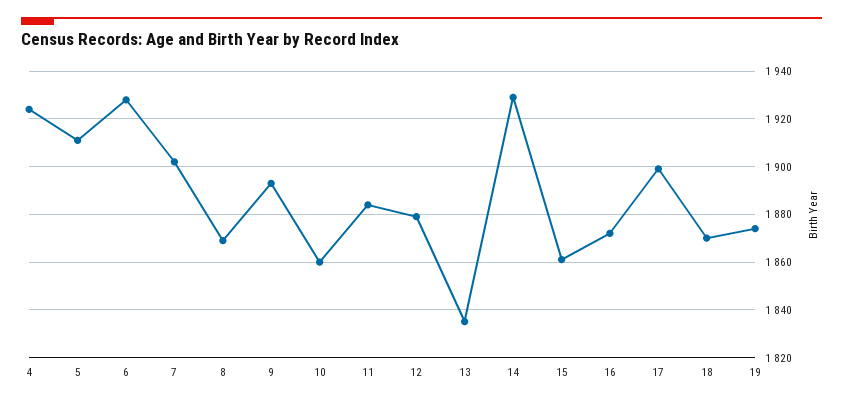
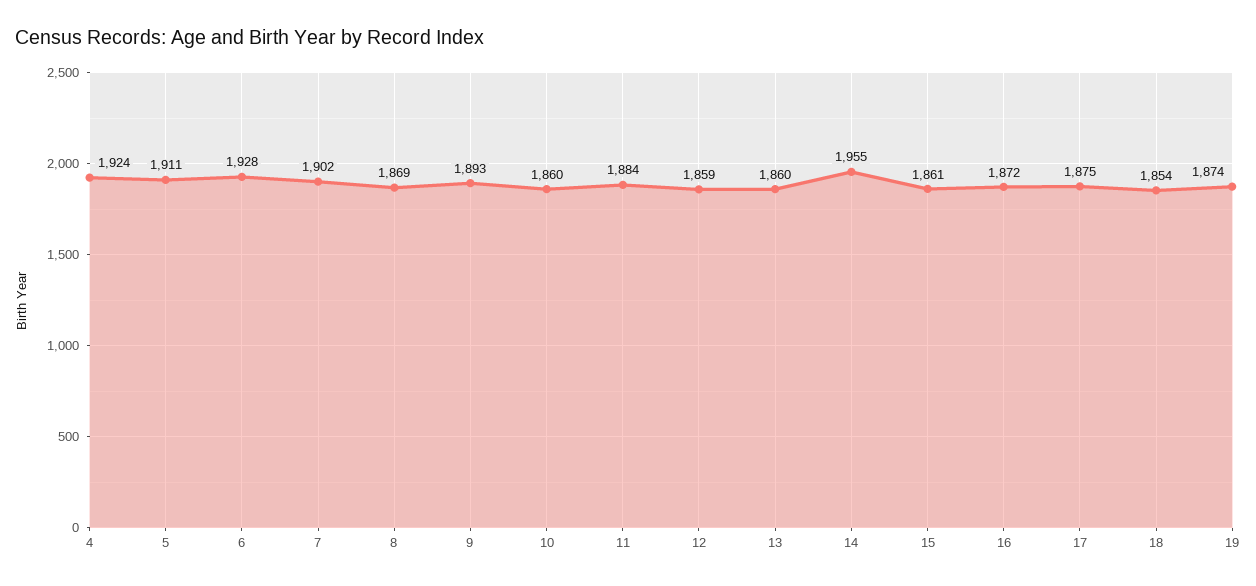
12: 1880 -> 1859
13: 1835 -> 1860
14: 1930 -> 1955
17: 1900 -> 1875
18: 1870 -> 1854

